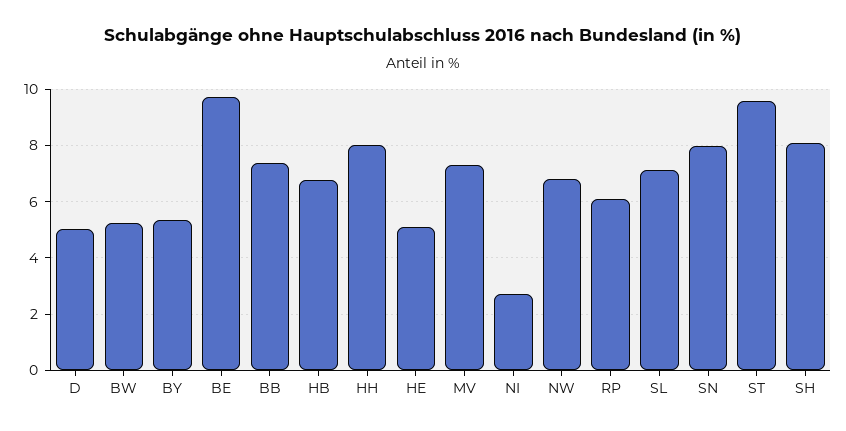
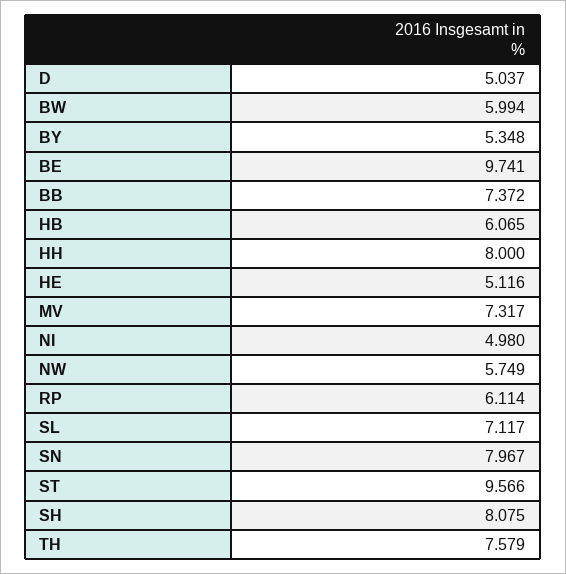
BW: 5.25 -> 5.994
HB: 6.75 -> 6.065
NI: 2.75 -> 4.98
NW: 6.75 -> 5.749
TH: none -> 7.579

